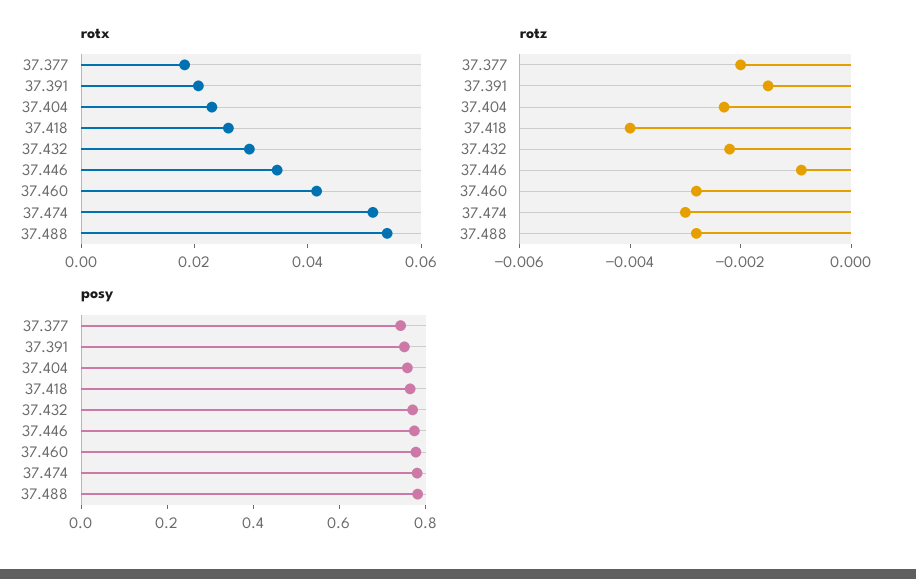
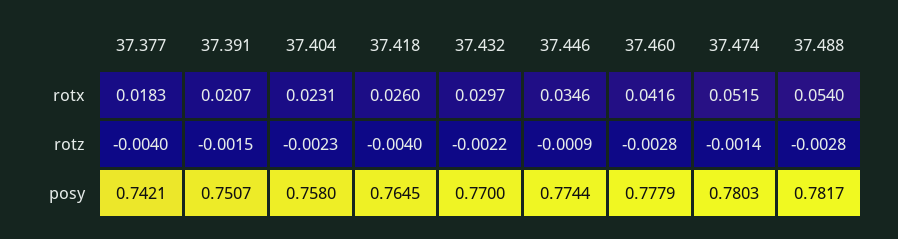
rotz, 37.377: -0.002 -> -0.004
rotz, 37.474: -0.003 -> -0.0014

